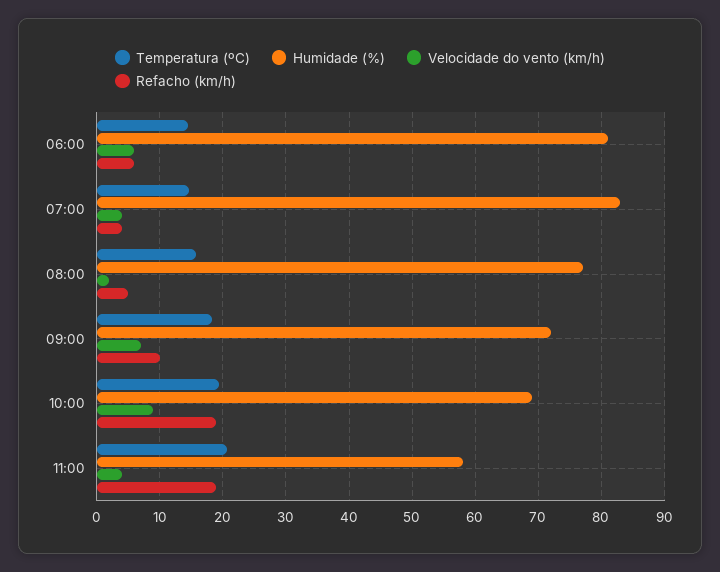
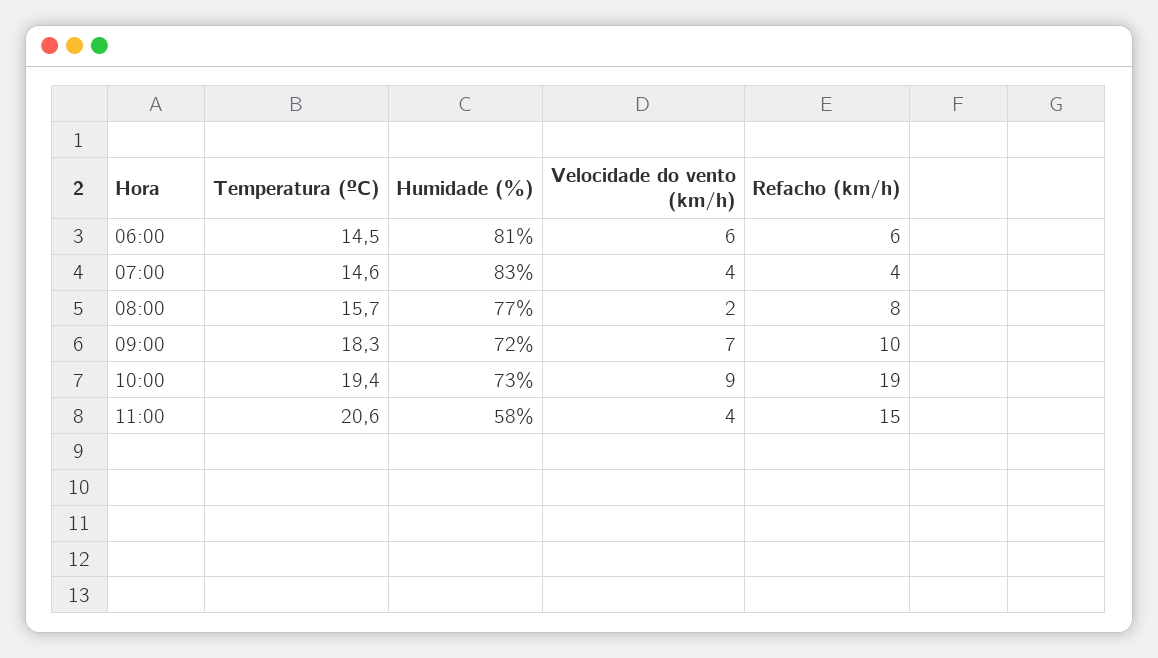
Refacho (km/h), 08:00: 5 -> 8
Humidade (%), 10:00: 69 -> 73
Refacho (km/h), 11:00: 19 -> 15

